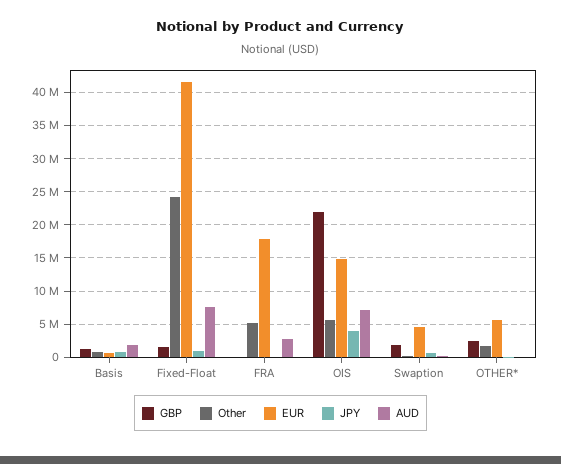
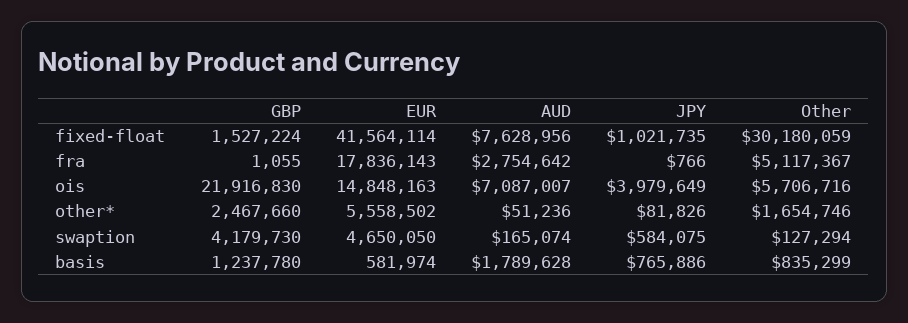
Other, Fixed-Float: 24000000 -> 30180059
GBP, Swaption: 2000000 -> 4179730

